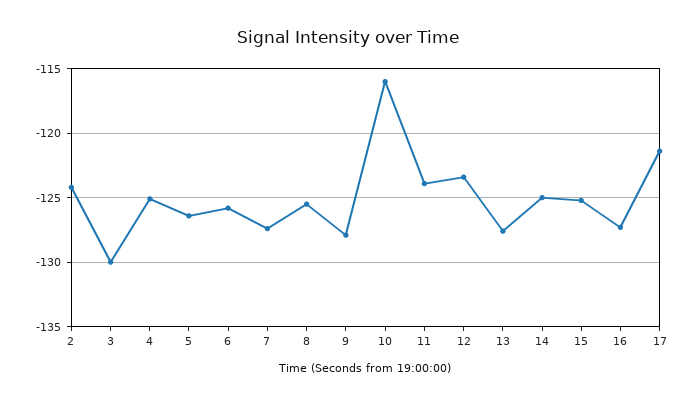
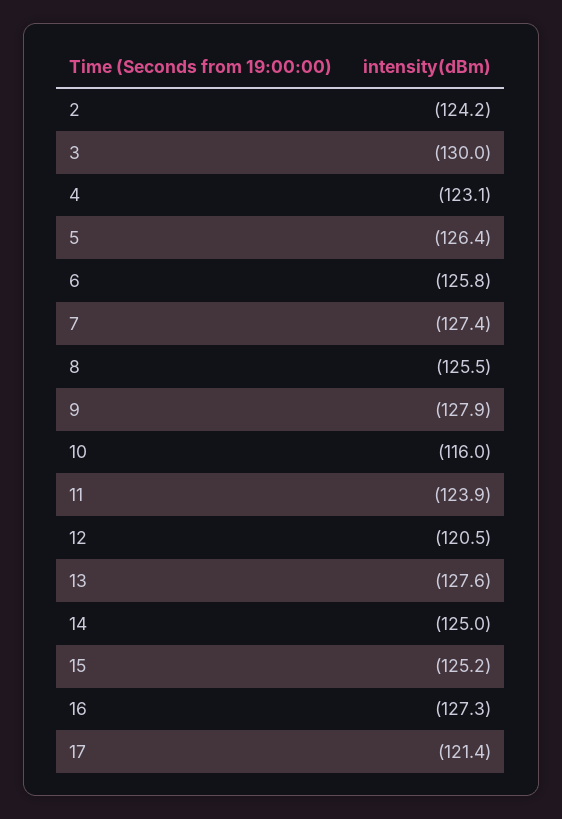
4: -125 -> -123.1
12: -123.5 -> -120.5

